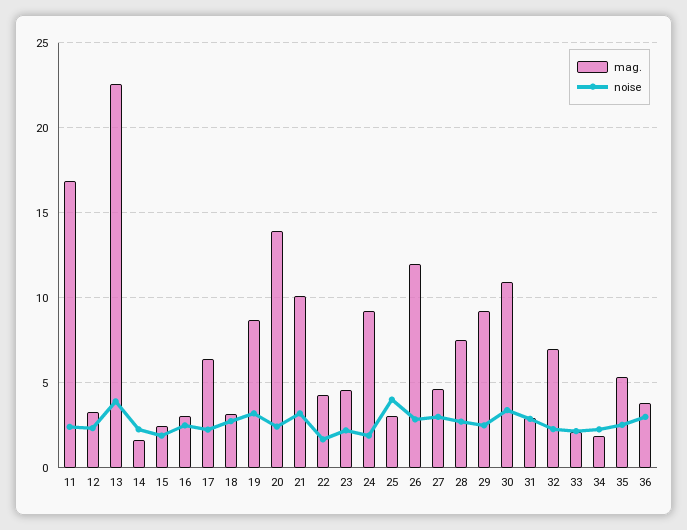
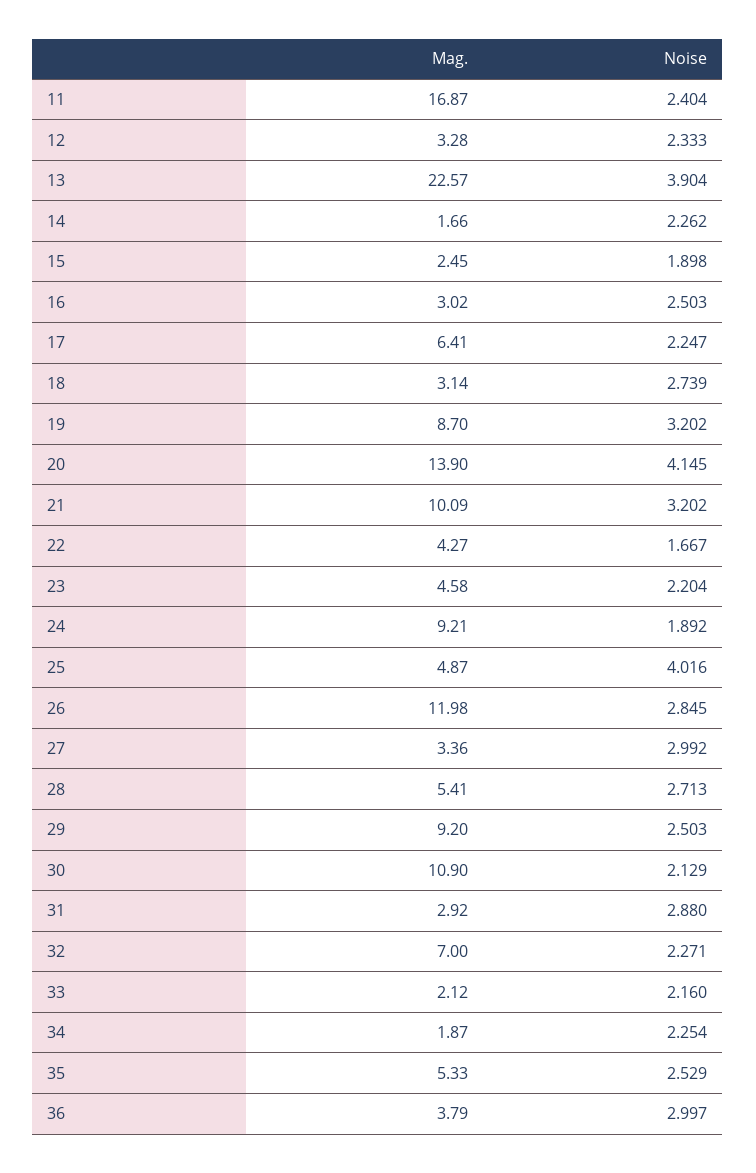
noise, 20: 2.5 -> 4.145
mag., 25: 3 -> 4.87
mag., 27: 4.5 -> 3.36
mag., 28: 7.5 -> 5.41
noise, 30: 3.5 -> 2.129

